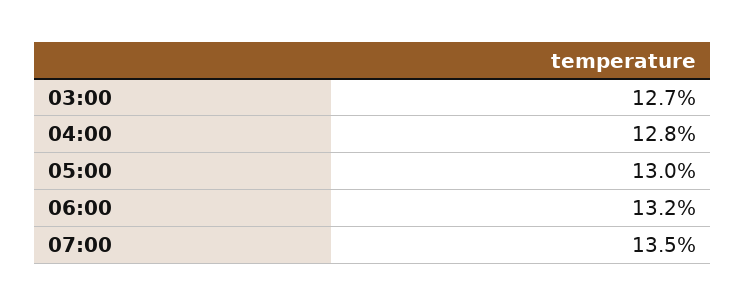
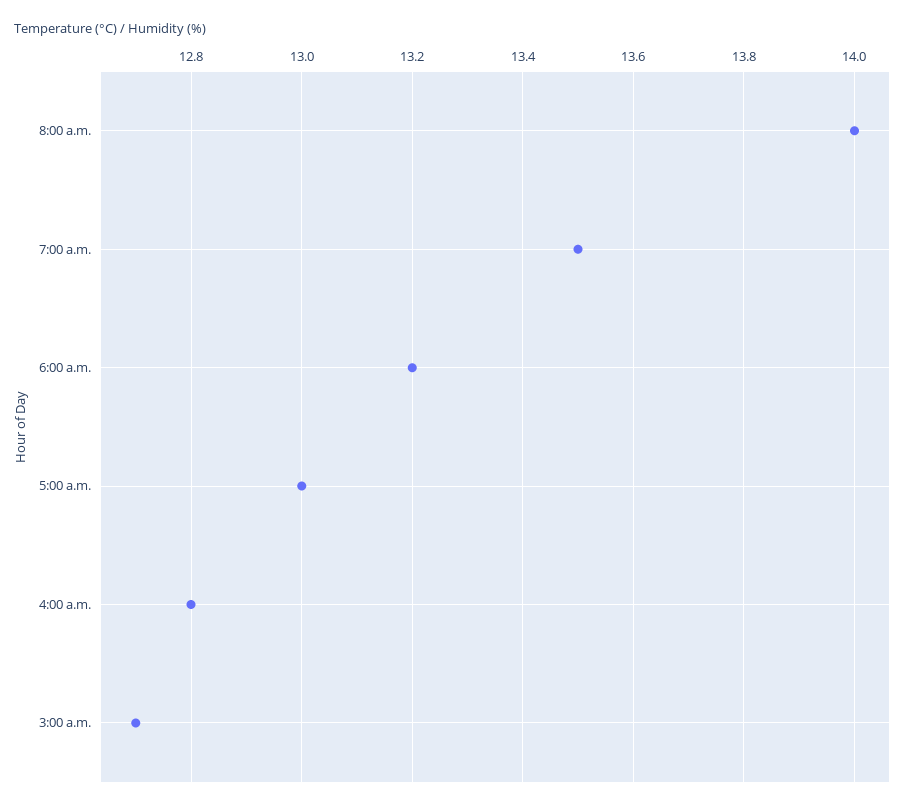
8:00 a.m.: none -> 14

